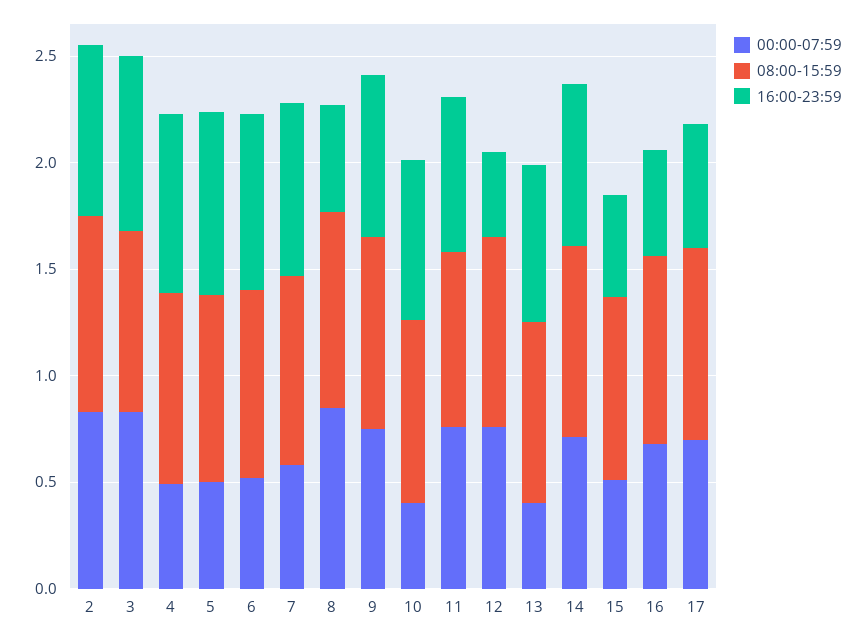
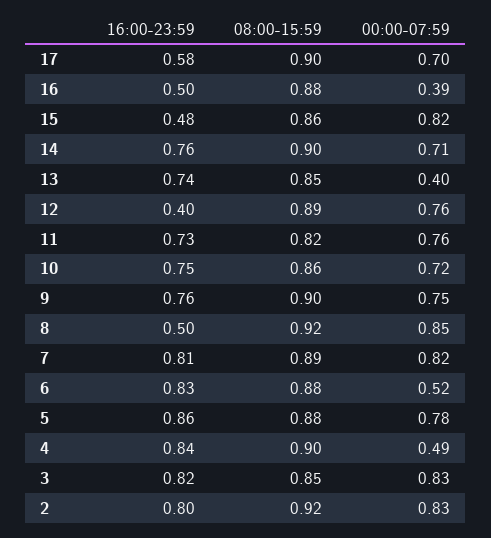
00:00-07:59, 5: 0.5 -> 0.78
00:00-07:59, 7: 0.6 -> 0.82
00:00-07:59, 10: 0.4 -> 0.72
00:00-07:59, 15: 0.5 -> 0.82
00:00-07:59, 16: 0.7 -> 0.39

